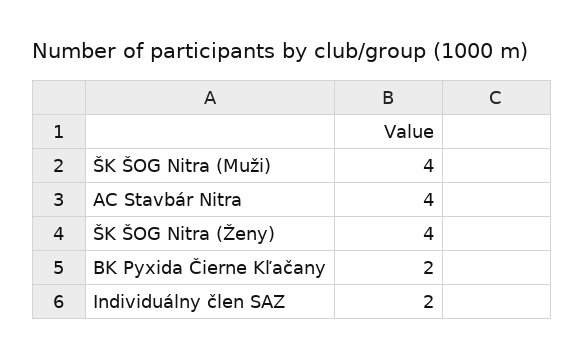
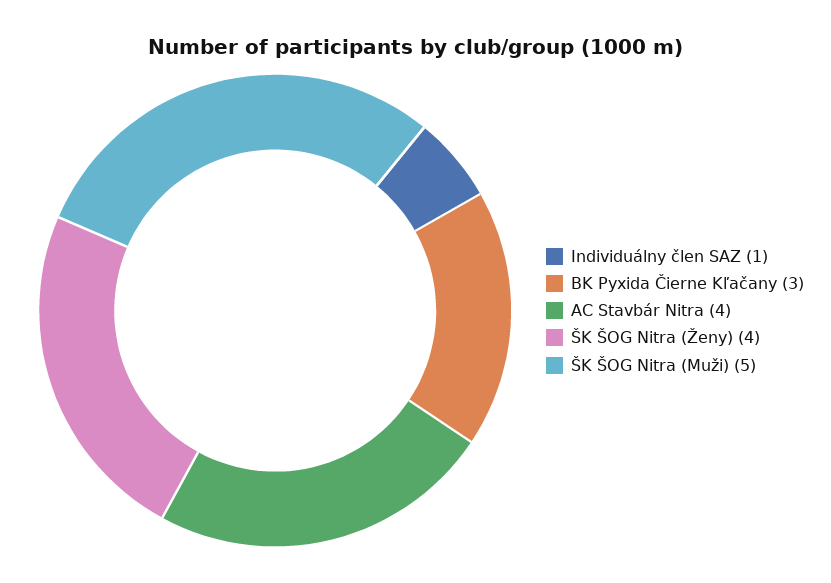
ŠK ŠOG Nitra (Muži): 4 -> 5
BK Pyxida Čierne Kľačany: 2 -> 3
Individuálny člen SAZ: 2 -> 1

